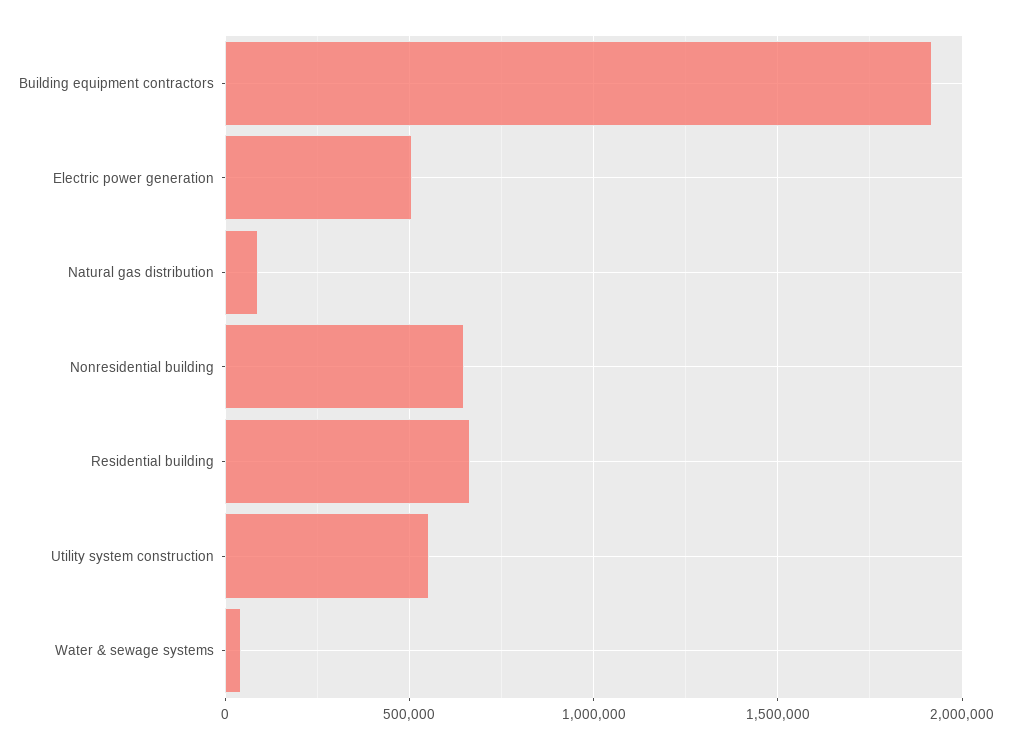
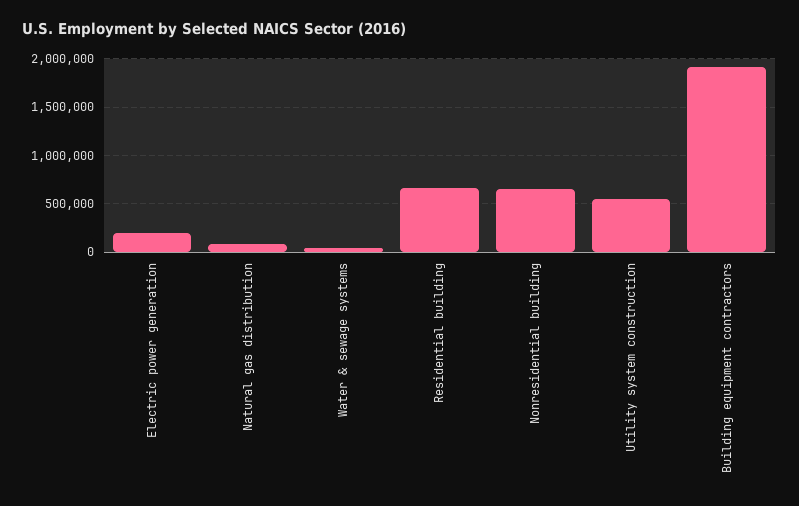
Electric power generation: 500000 -> 200000

